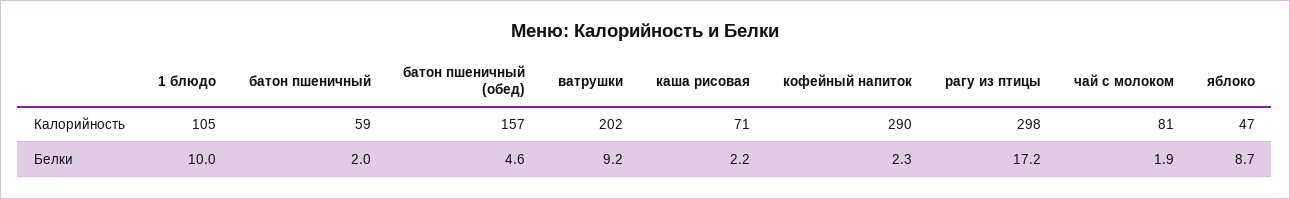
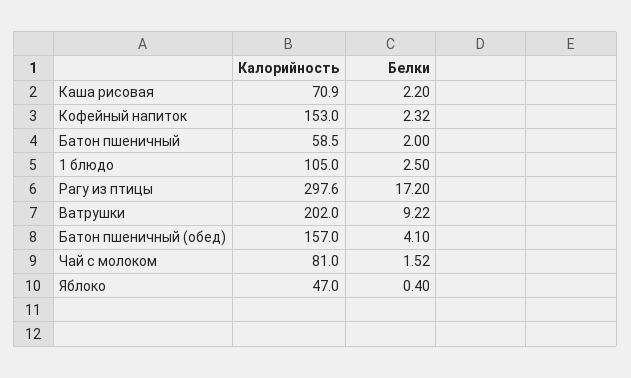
кофейный напиток, Калорийность: 290 -> 153
1 блюдо, Белки: 10 -> 2.5
батон пшеничный (обед), Белки: 4.6 -> 4.1
чай с молоком, Белки: 1.9 -> 1.52
яблоко, Белки: 8.7 -> 0.4

